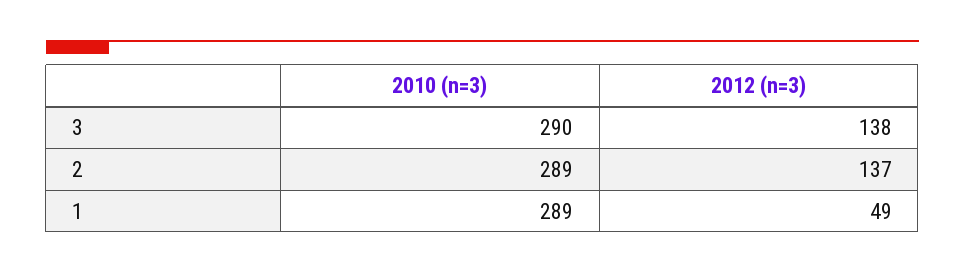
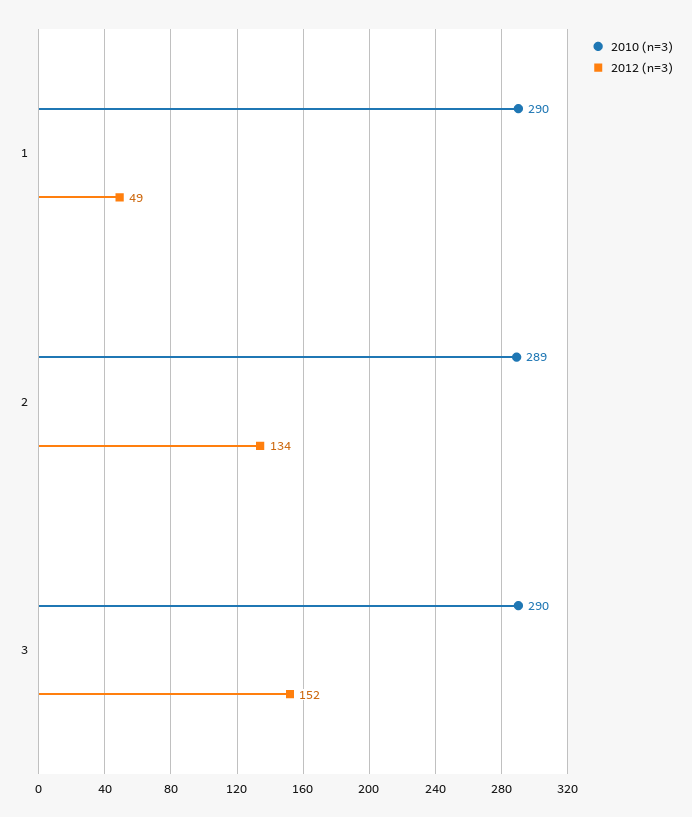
2012 (n=3), 3: 138 -> 152
2012 (n=3), 2: 137 -> 134
2010 (n=3), 1: 289 -> 290

